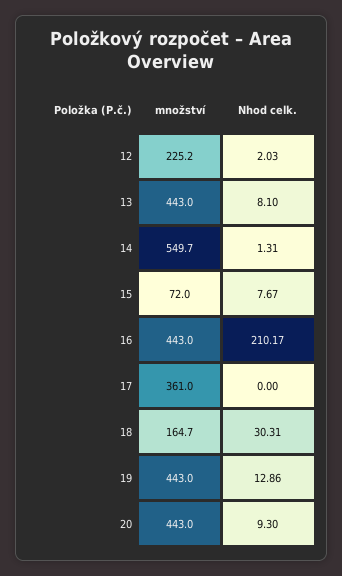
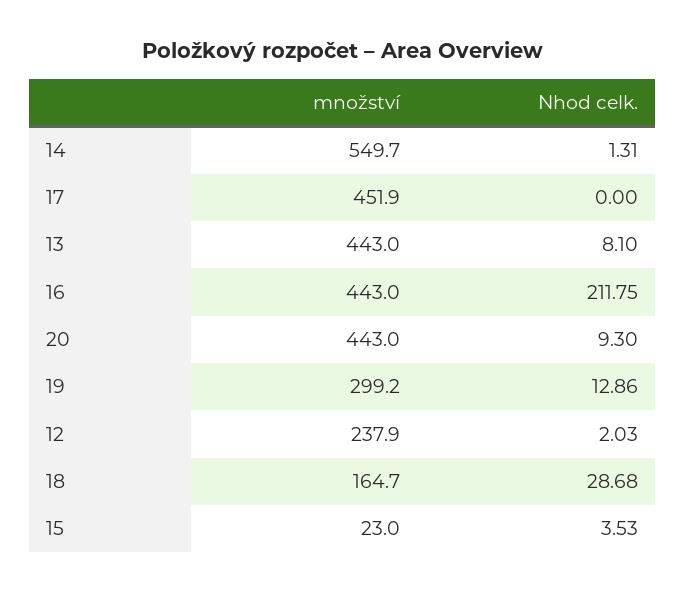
množství, 12: 225.2 -> 237.9
množství, 15: 72 -> 23
Nhod celk., 15: 7.67 -> 3.53
Nhod celk., 16: 210.17 -> 211.75
množství, 17: 361 -> 451.9
Nhod celk., 18: 30.31 -> 28.68
množství, 19: 443 -> 299.2

